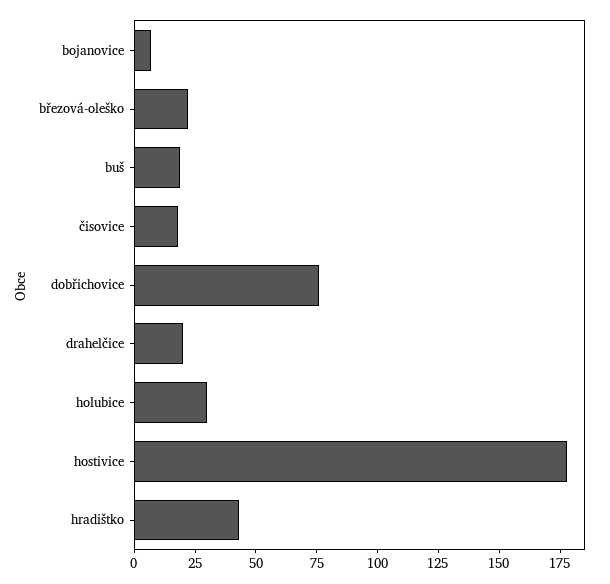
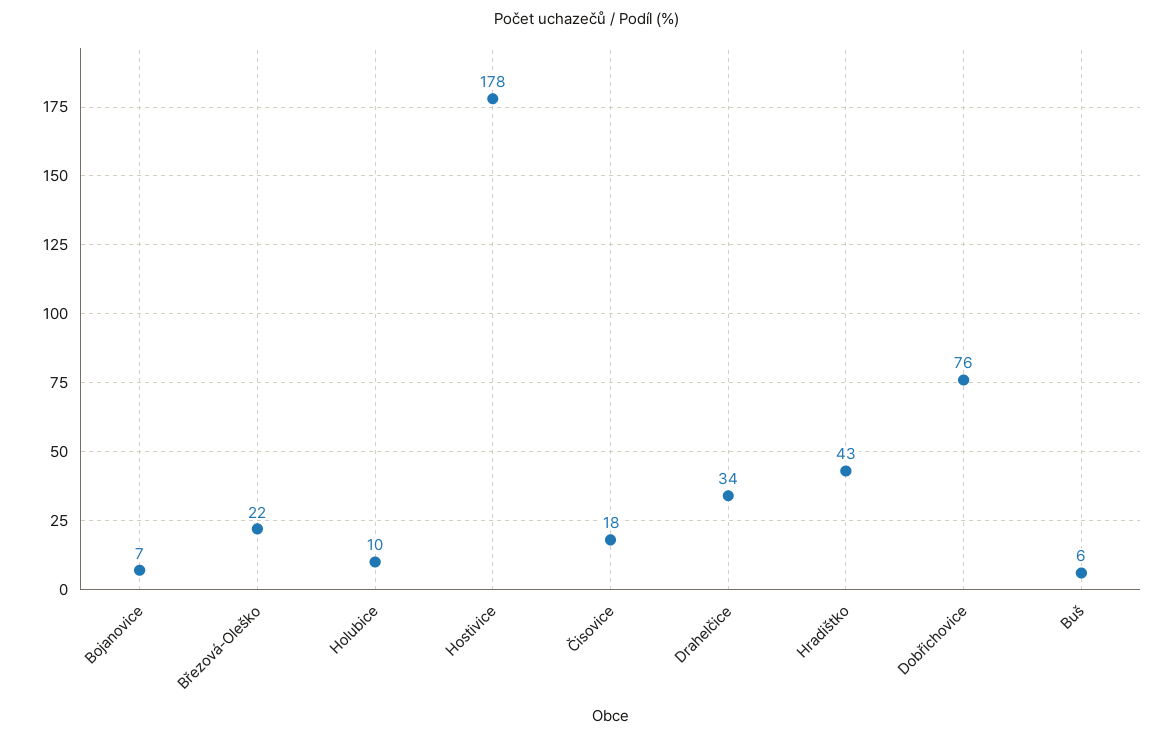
buš: 20 -> 6
drahelčice: 20 -> 34
holubice: 30 -> 10

